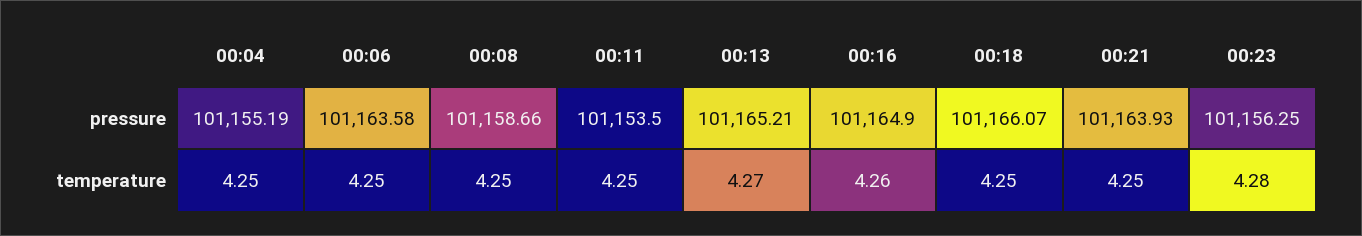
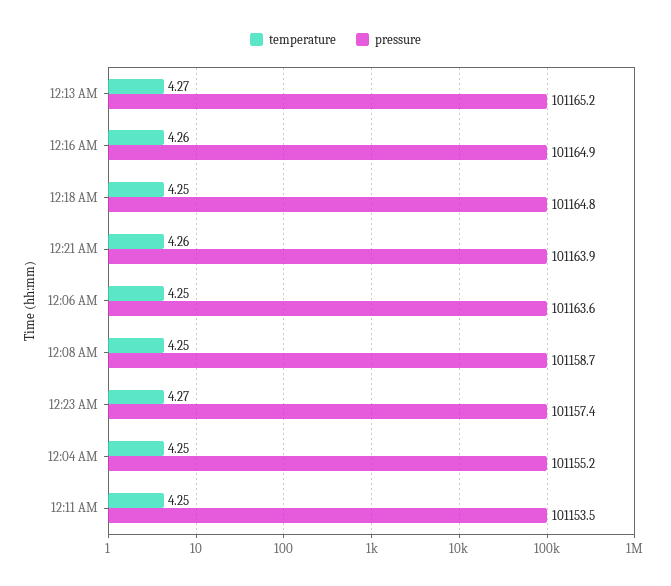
pressure, 00:18: 101166.07 -> 101164.8
pressure, 00:23: 101156.25 -> 101157.4
temperature, 00:21: 4.25 -> 4.26
temperature, 00:23: 4.28 -> 4.27

